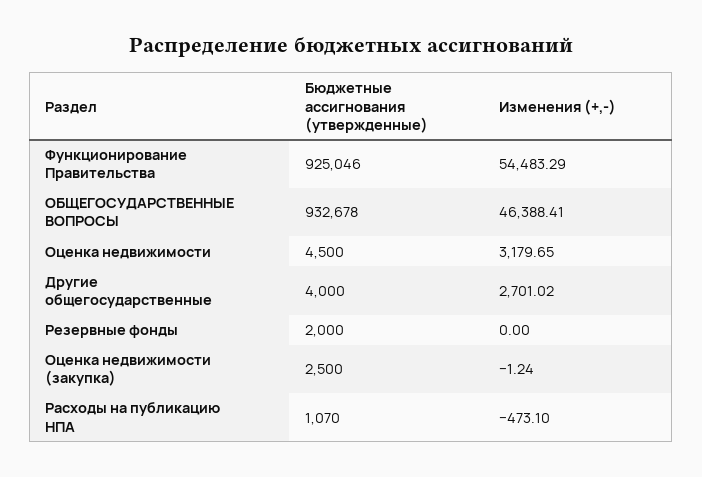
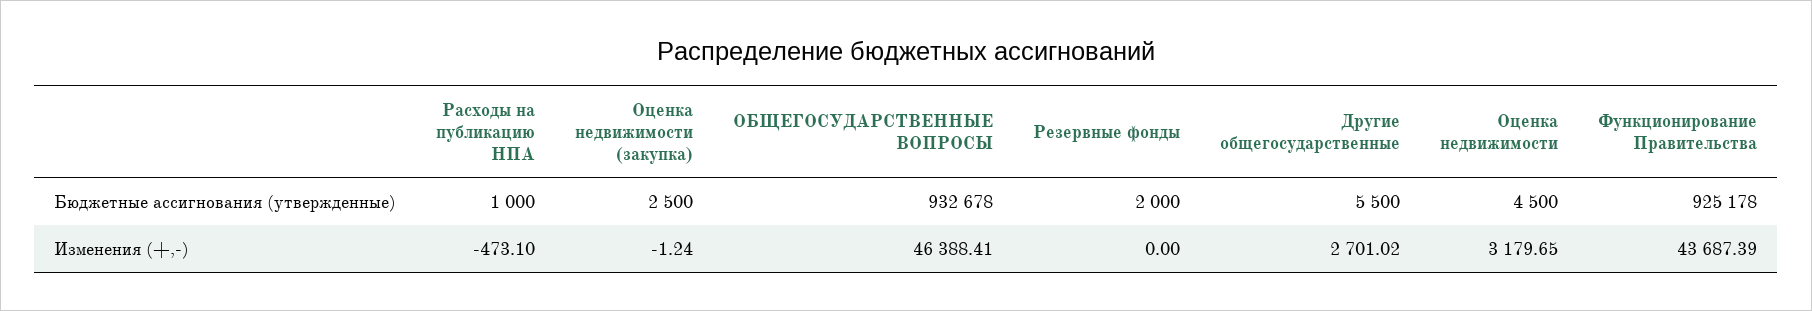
Бюджетные ассигнования (утвержденные), Функционирование Правительства: 925046 -> 925178
Изменения (+,-), Функционирование Правительства: 54483.29 -> 43687.39
Бюджетные ассигнования (утвержденные), Другие общегосударственные: 4000 -> 5500
Бюджетные ассигнования (утвержденные), Расходы на публикацию НПА: 1070 -> 1000

